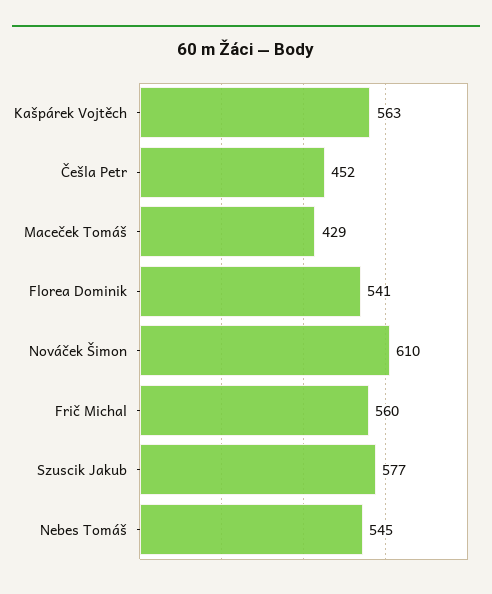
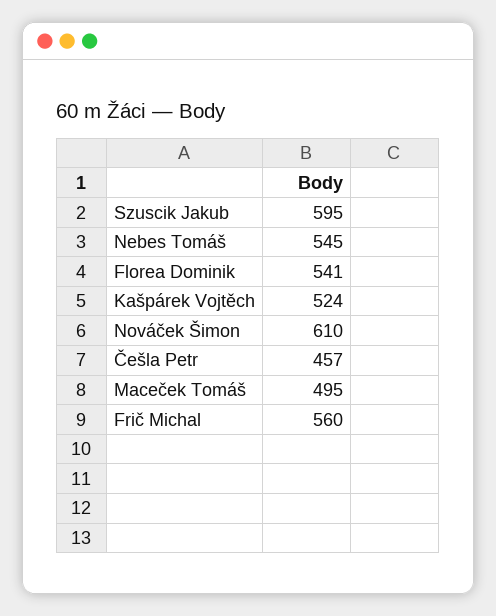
Kašpárek Vojtěch: 563 -> 524
Češla Petr: 452 -> 457
Maceček Tomáš: 429 -> 495
Szuscik Jakub: 577 -> 595

